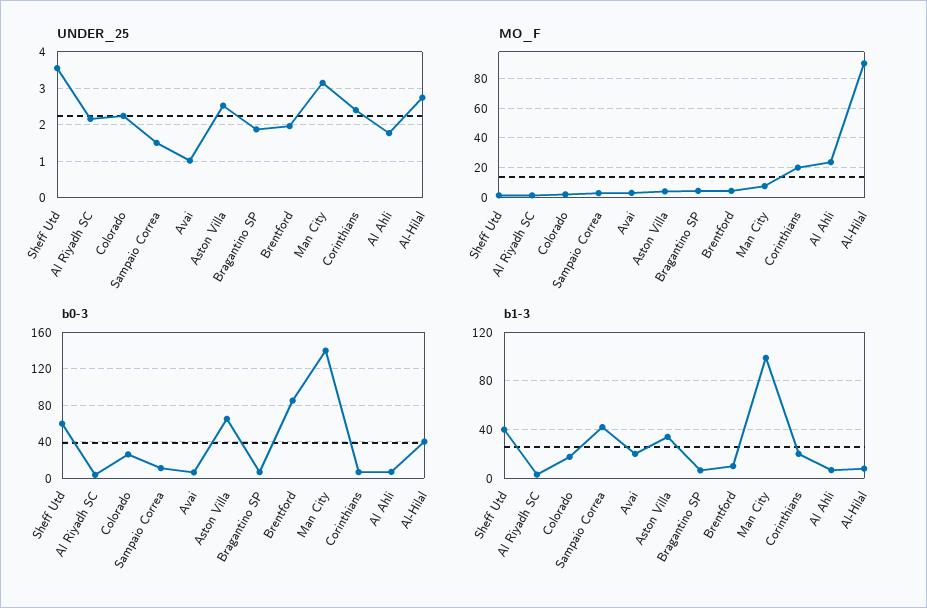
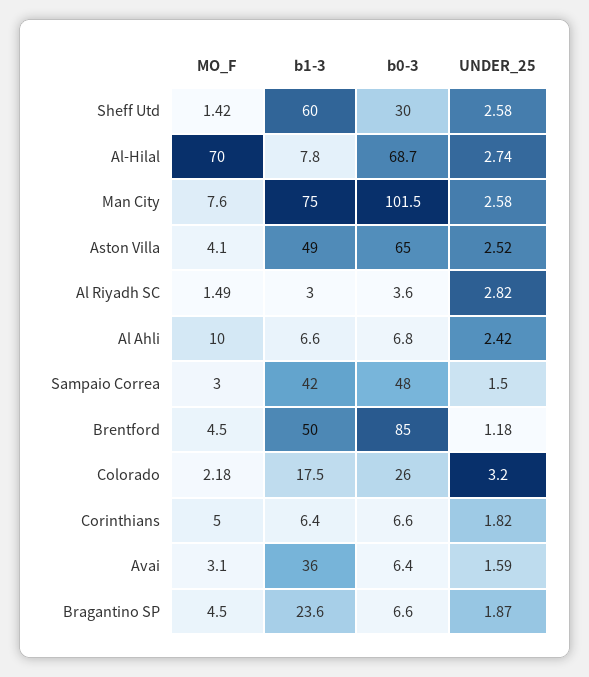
UNDER_25, Sheff Utd: 3.6 -> 2.58
UNDER_25, Al Riyadh SC: 2.2 -> 2.82
UNDER_25, Colorado: 2.2 -> 3.2
UNDER_25, Avai: 1 -> 1.59
UNDER_25, Brentford: 2 -> 1.18
UNDER_25, Man City: 3.2 -> 2.58
UNDER_25, Corinthians: 2.4 -> 1.82
UNDER_25, Al Ahli: 1.8 -> 2.42
MO_F, Corinthians: 20 -> 5
MO_F, Al Ahli: 25 -> 10
MO_F, Al-Hilal: 90 -> 70
b0-3, Sheff Utd: 60 -> 30
b0-3, Sampaio Correa: 10 -> 48
b0-3, Man City: 140 -> 101.5
b0-3, Al-Hilal: 40 -> 68.7
b1-3, Sheff Utd: 40 -> 60
b1-3, Avai: 20 -> 36
b1-3, Aston Villa: 35 -> 49
b1-3, Bragantino SP: 5 -> 23.6
b1-3, Brentford: 10 -> 50
b1-3, Man City: 100 -> 75
b1-3, Corinthians: 20 -> 6.4

